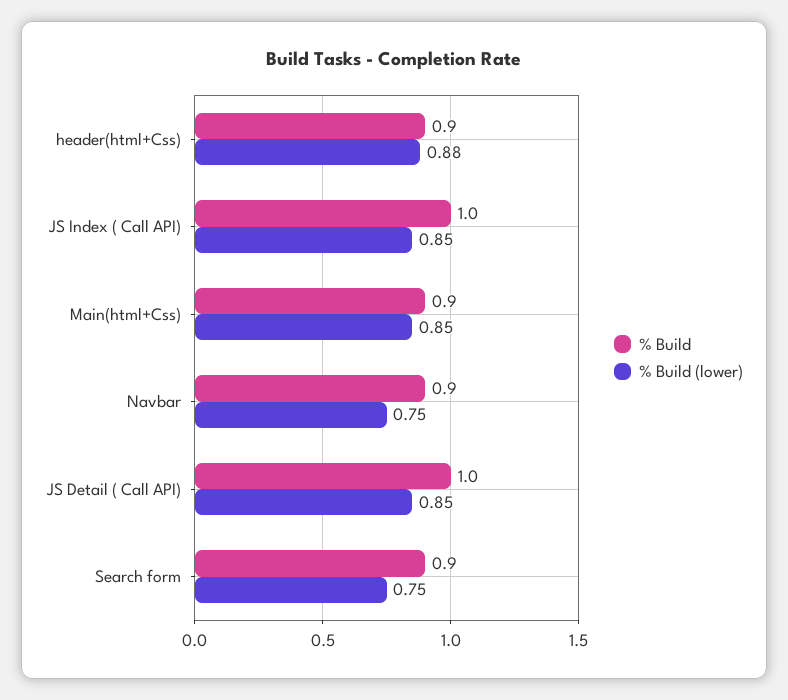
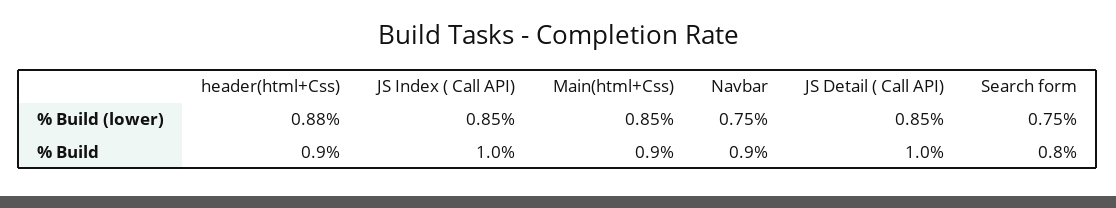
% Build, Search form: 0.9 -> 0.8

